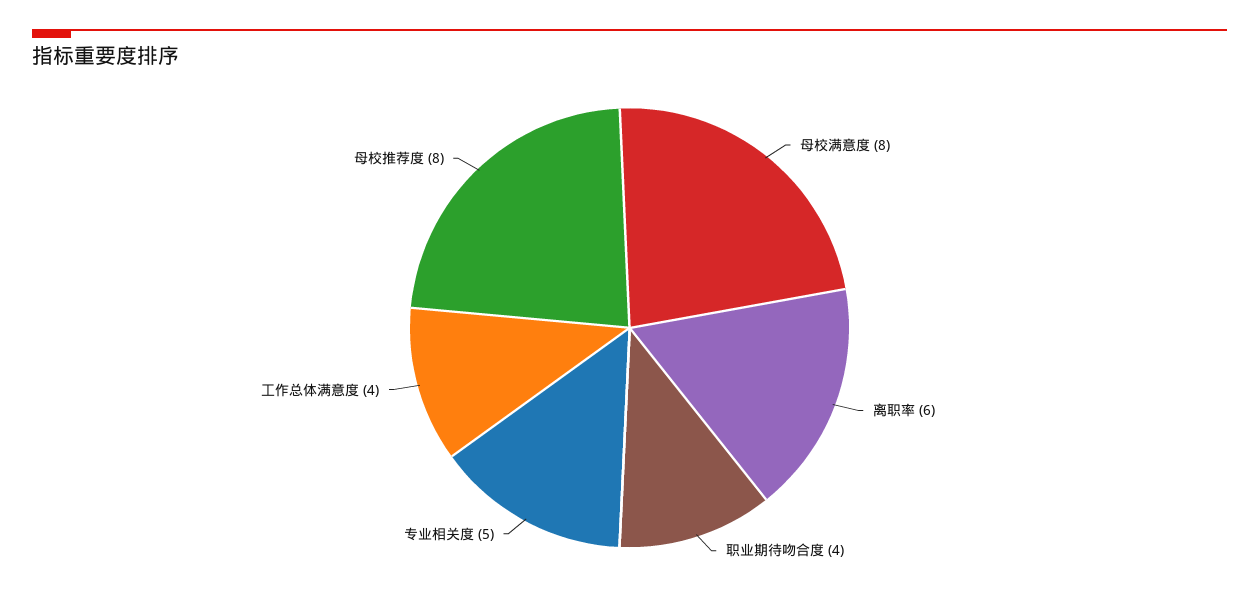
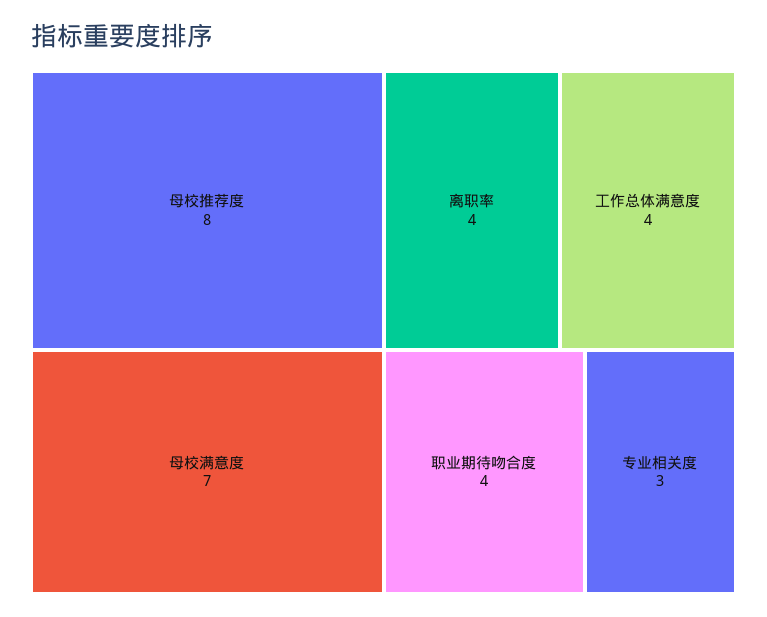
母校满意度: 8 -> 7
离职率: 6 -> 4
专业相关度: 5 -> 3

